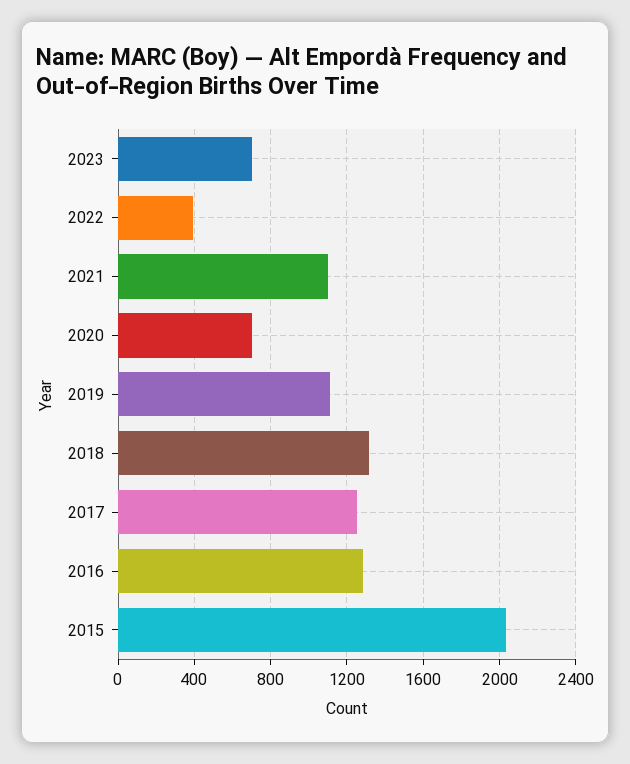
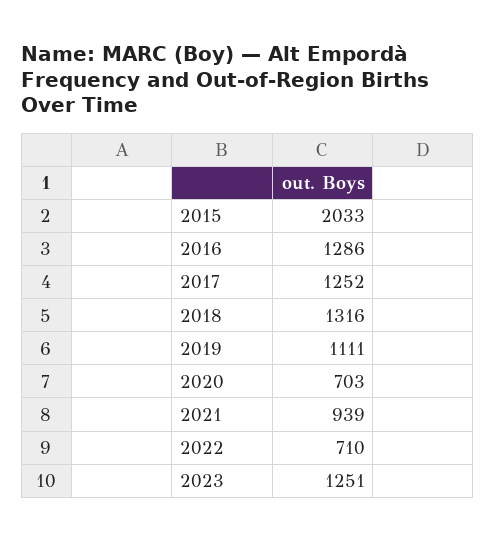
2023: 700 -> 1251
2022: 400 -> 710
2021: 1100 -> 939

